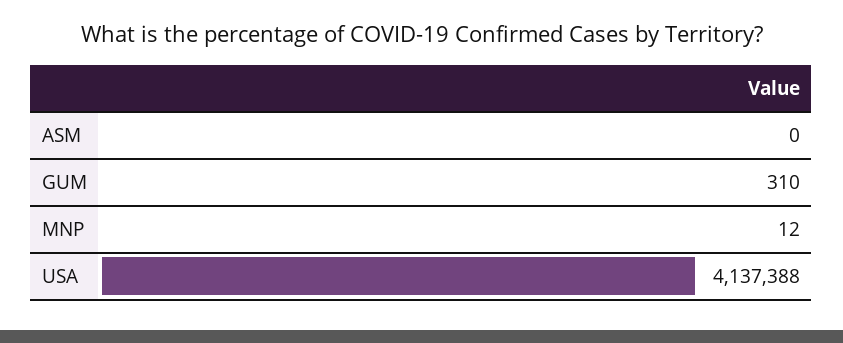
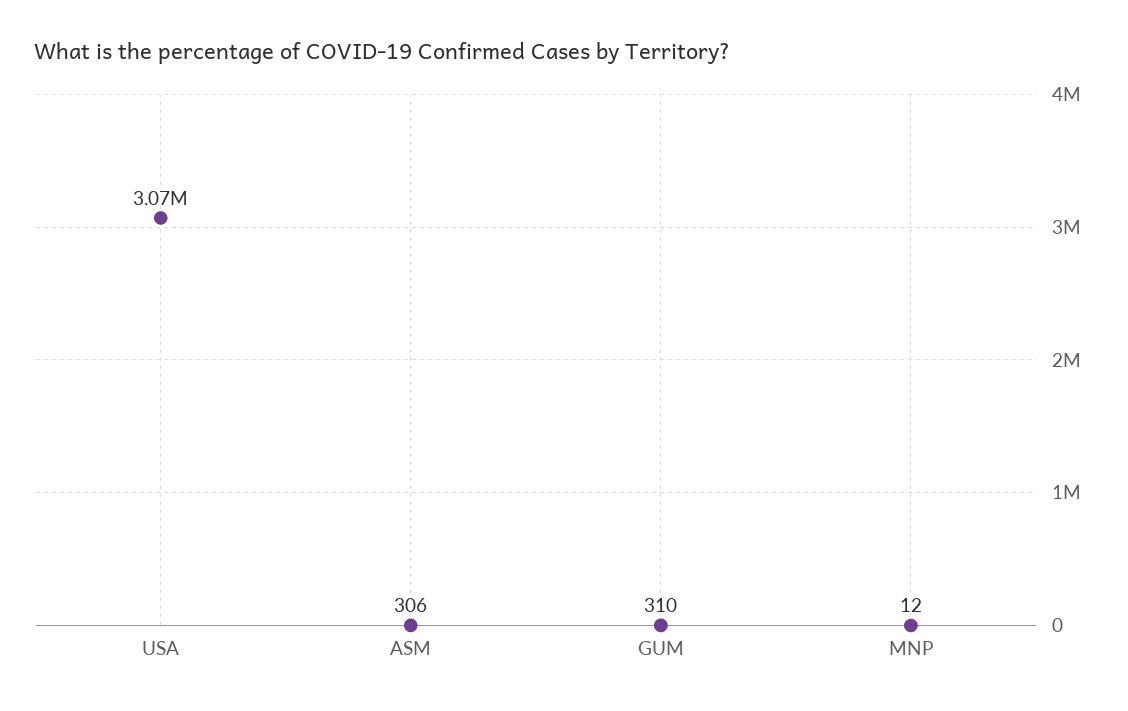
ASM: 0 -> 306
USA: 4137388 -> 3070000

